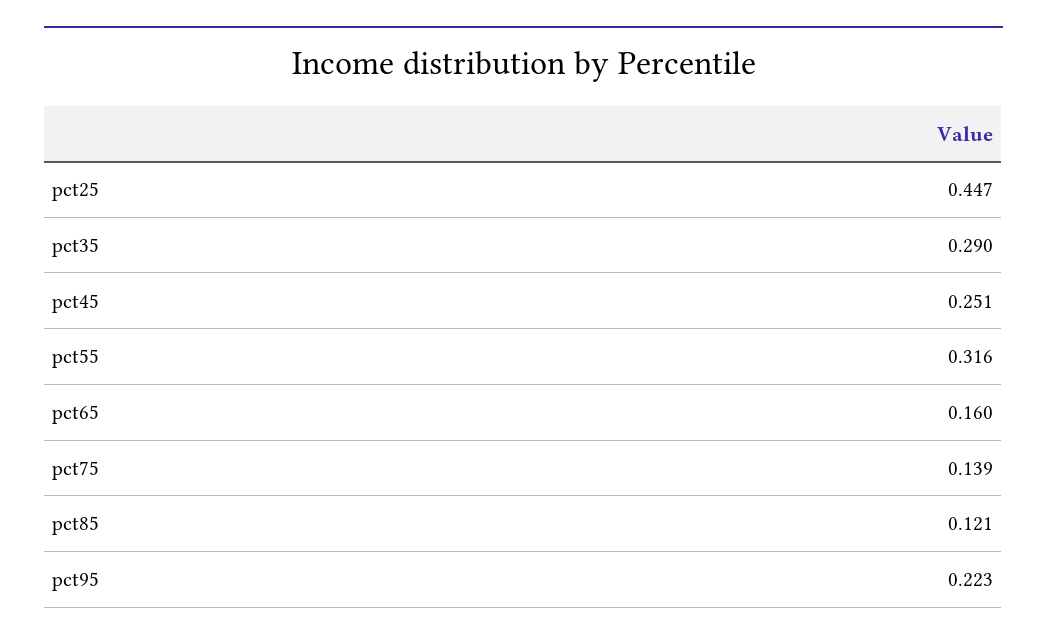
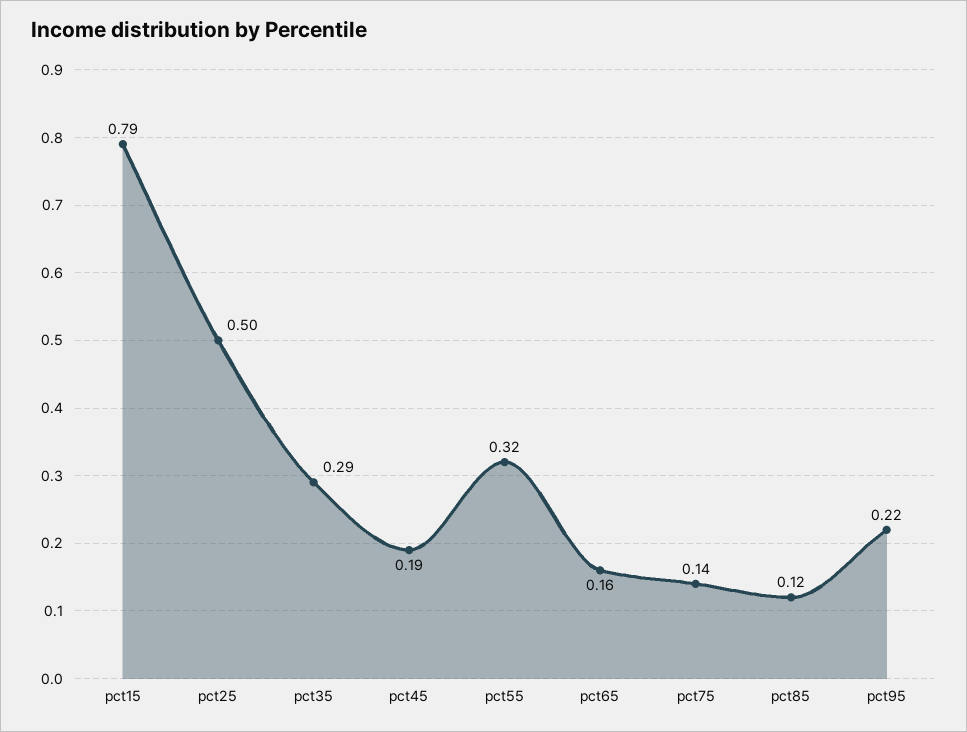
pct25: 0.447 -> 0.5
pct45: 0.251 -> 0.19
pct15: none -> 0.79

